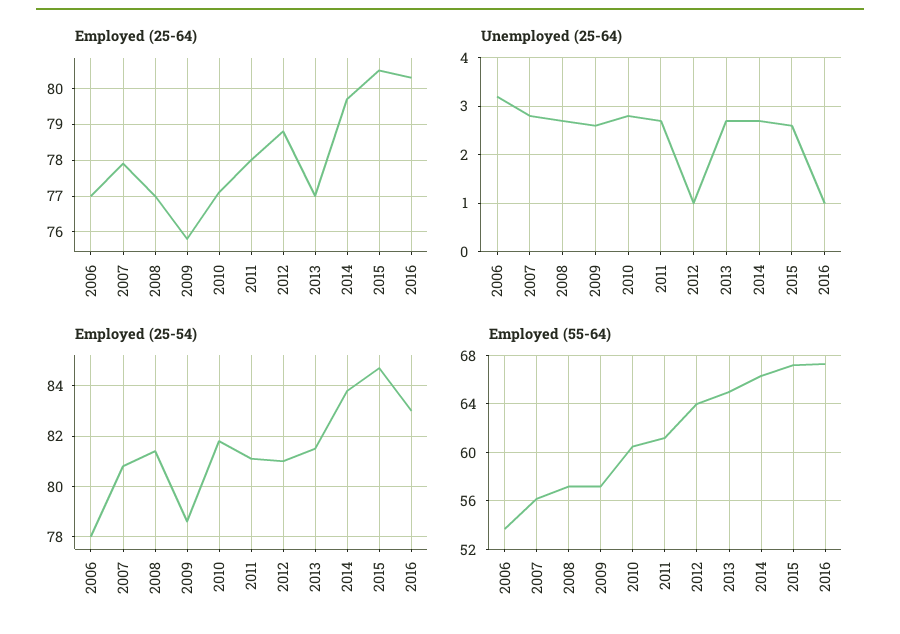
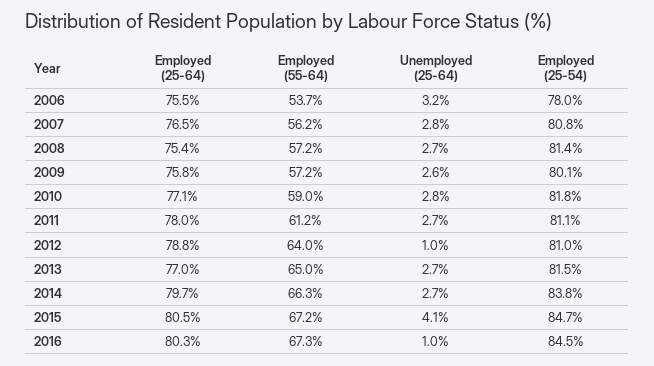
Employed (25-64), 2006: 77 -> 75.5
Employed (25-64), 2007: 78 -> 76.5
Employed (25-64), 2008: 77 -> 75.4
Unemployed (25-64), 2015: 2.5 -> 4.1
Employed (25-54), 2009: 78.5 -> 80.1
Employed (25-54), 2016: 83 -> 84.5
Employed (55-64), 2010: 60.5 -> 59

